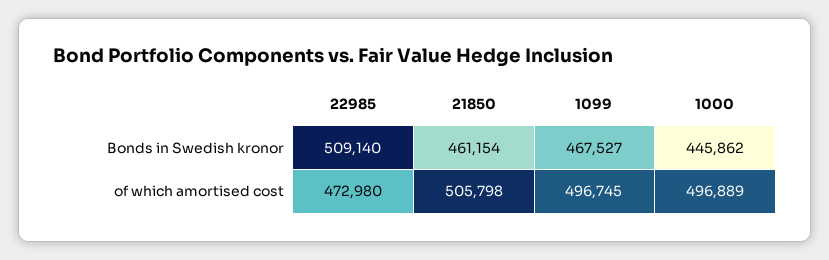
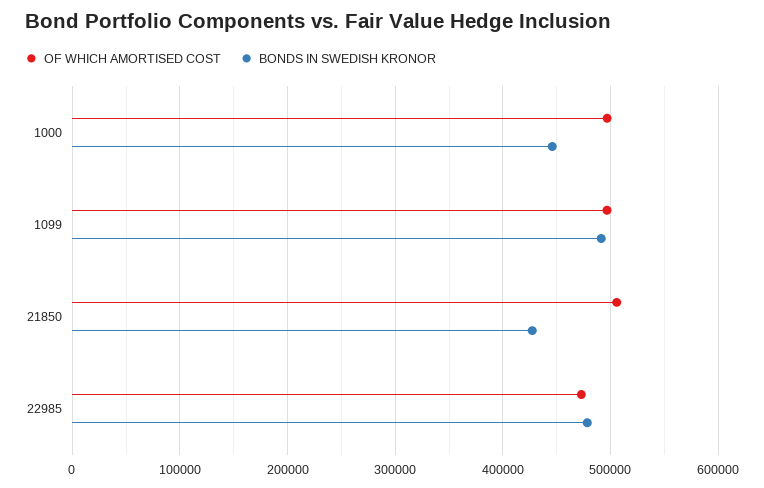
Bonds in Swedish kronor, 22985: 509140 -> 480000
Bonds in Swedish kronor, 21850: 461154 -> 430000
Bonds in Swedish kronor, 1099: 467527 -> 490000

